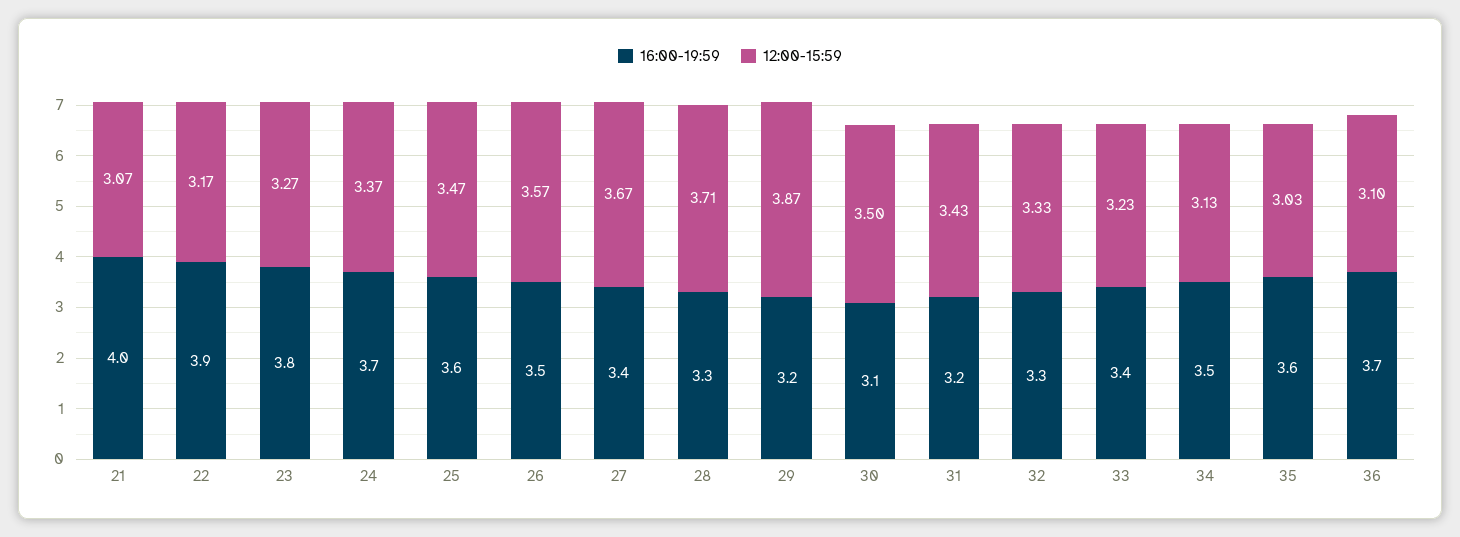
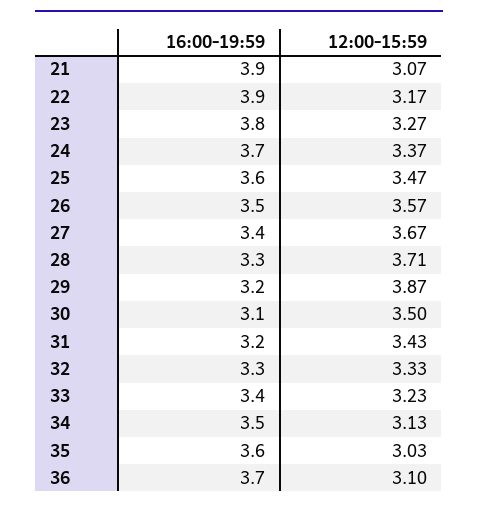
16:00-19:59, 21: 4 -> 3.9

